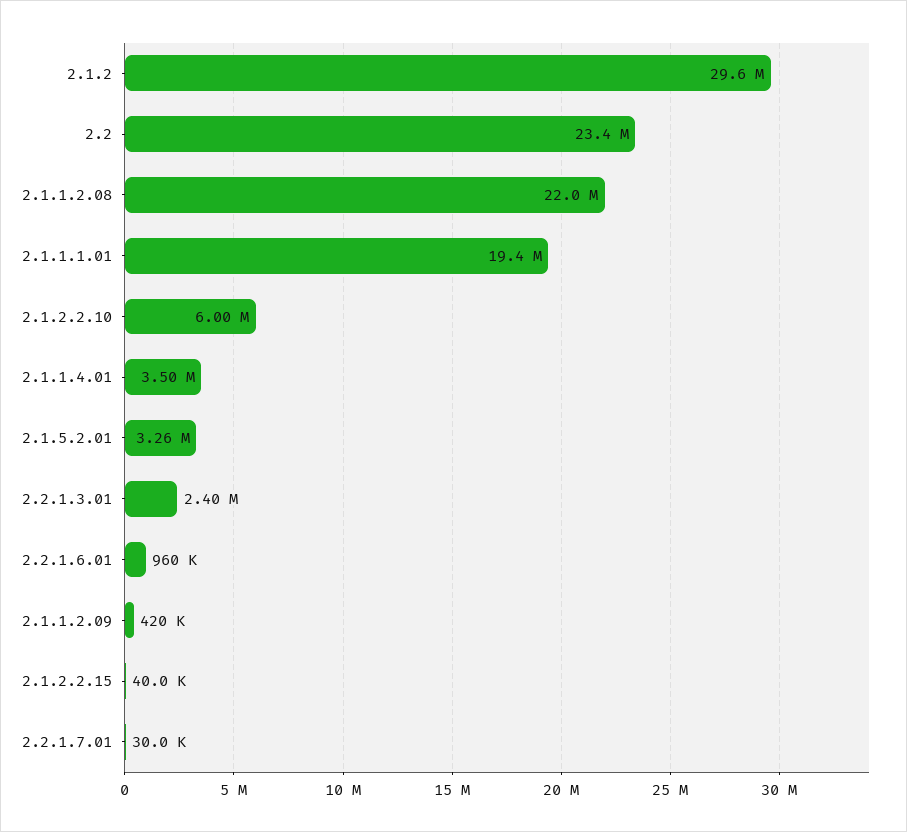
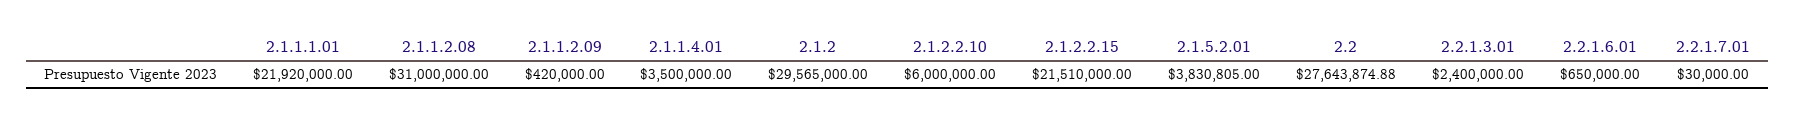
2.2: 23400000 -> 27643874.88
2.1.1.2.08: 22000000 -> 31000000
2.1.1.1.01: 19400000 -> 21920000
2.1.5.2.01: 3260000 -> 3830805
2.2.1.6.01: 960000 -> 650000
2.1.2.2.15: 40000 -> 21510000

